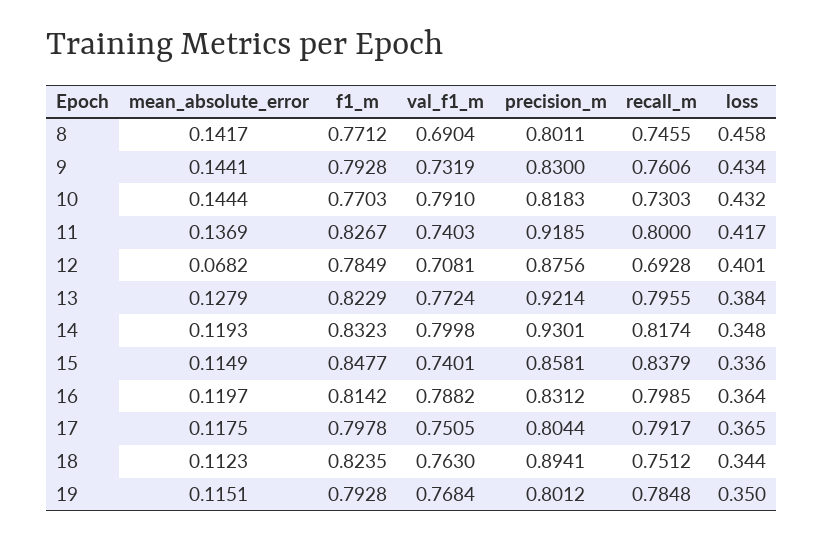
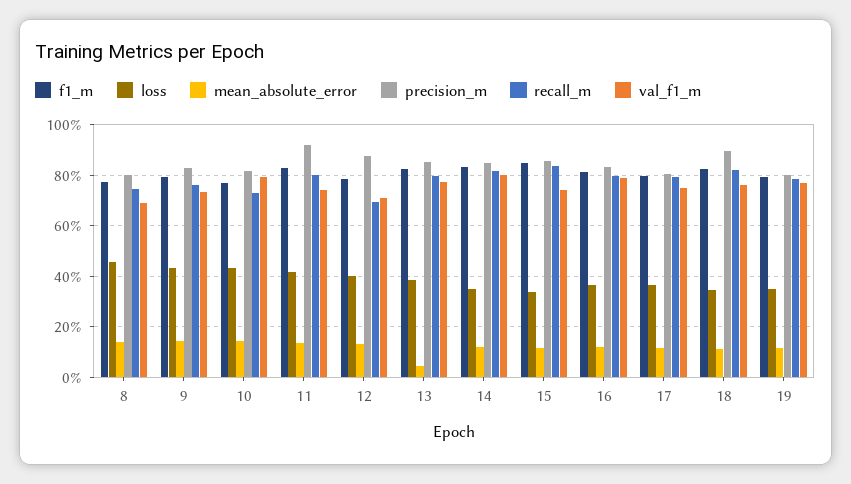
mean_absolute_error, 12: 0.0682 -> 0.125
mean_absolute_error, 13: 0.1279 -> 0.05
precision_m, 13: 0.9214 -> 0.85
precision_m, 14: 0.9301 -> 0.85
recall_m, 18: 0.7512 -> 0.825

